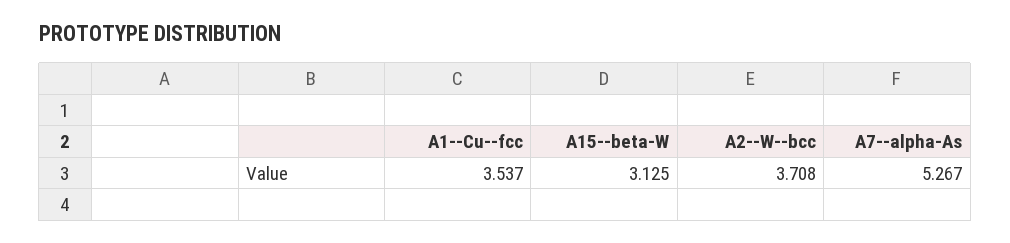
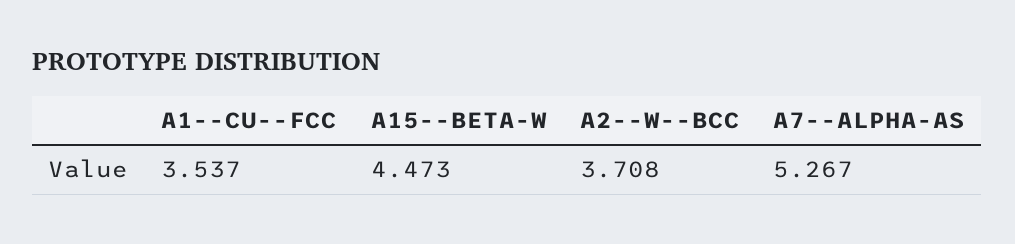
A15--beta-W: 3.125 -> 4.473

